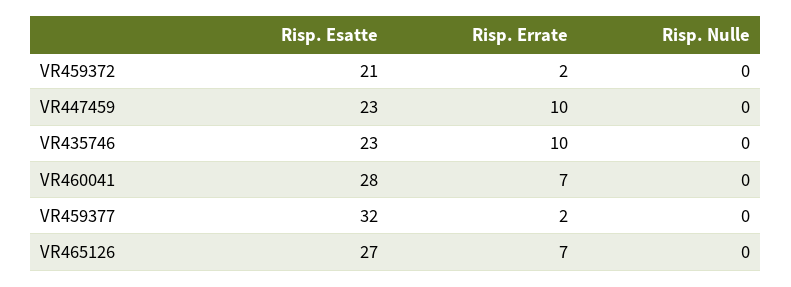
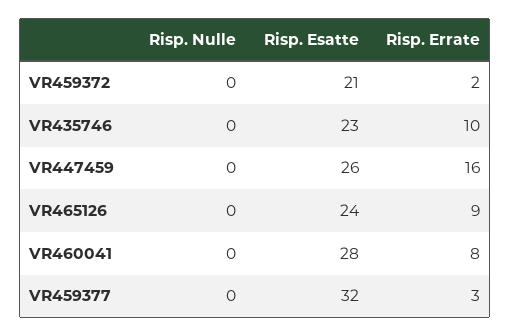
Risp. Esatte, VR447459: 23 -> 26
Risp. Errate, VR447459: 10 -> 16
Risp. Errate, VR460041: 7 -> 8
Risp. Errate, VR459377: 2 -> 3
Risp. Esatte, VR465126: 27 -> 24
Risp. Errate, VR465126: 7 -> 9

